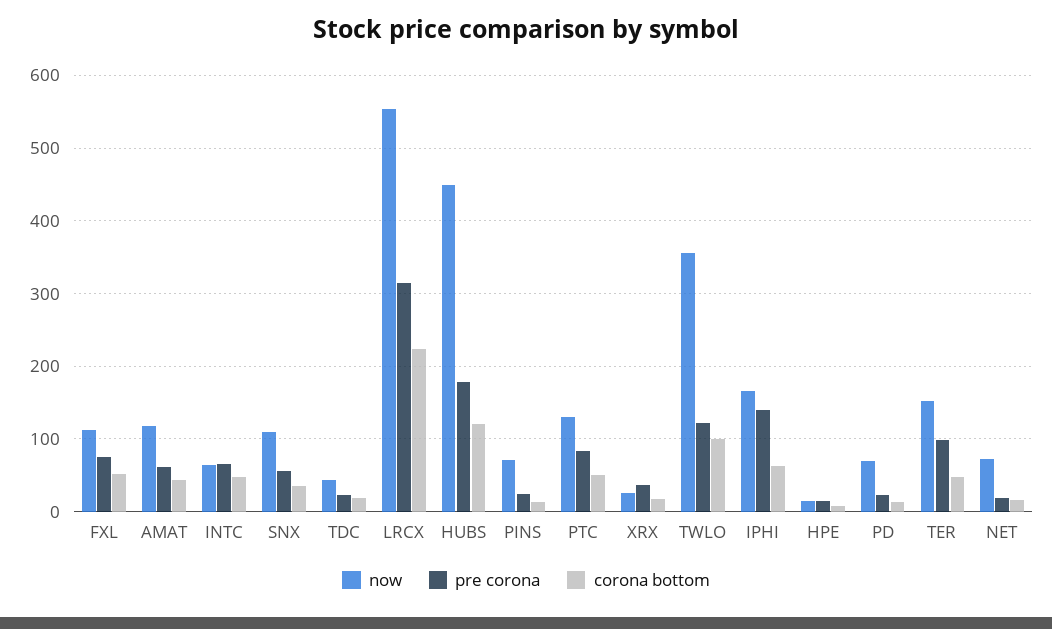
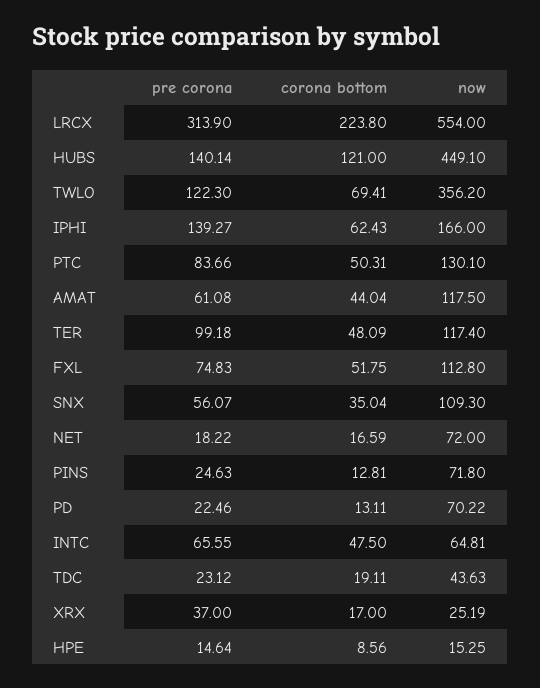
pre corona, HUBS: 180 -> 140.14
corona bottom, TWLO: 100 -> 69.41
now, TER: 150 -> 117.4

